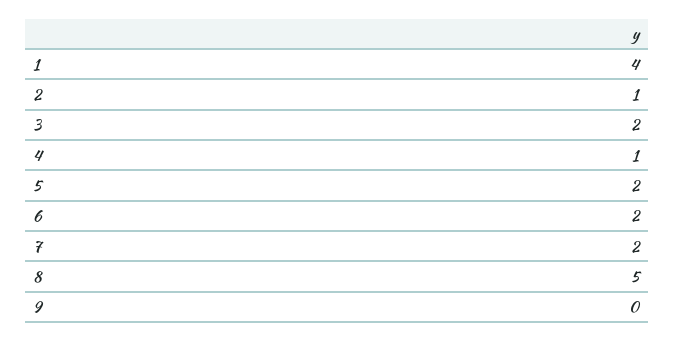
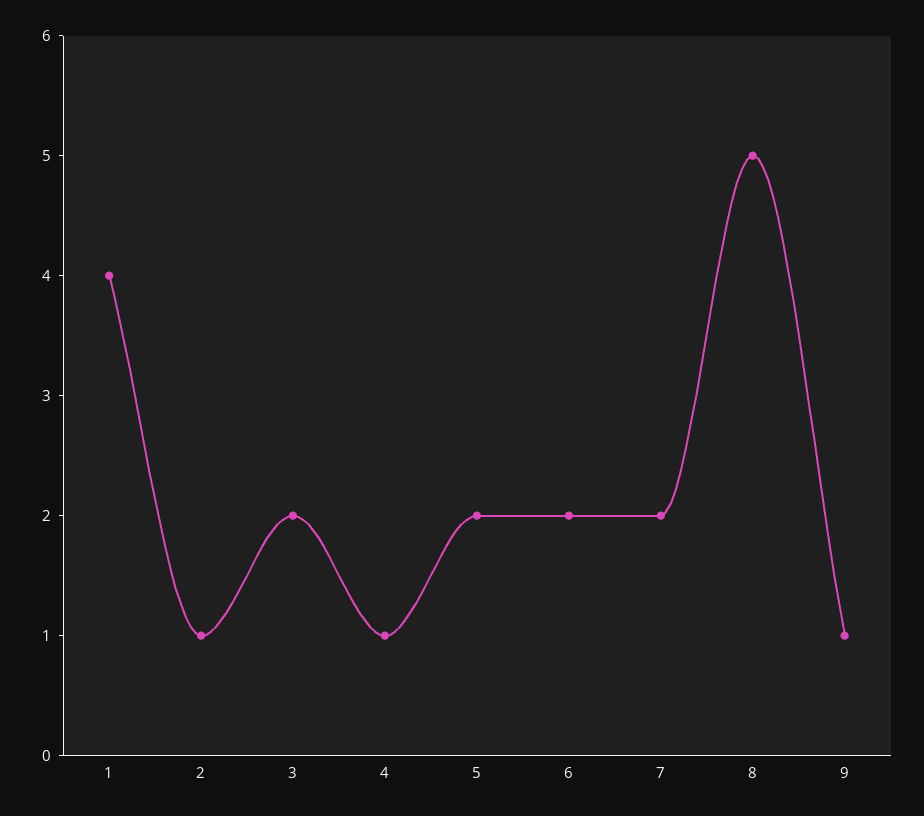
9: 0 -> 1

